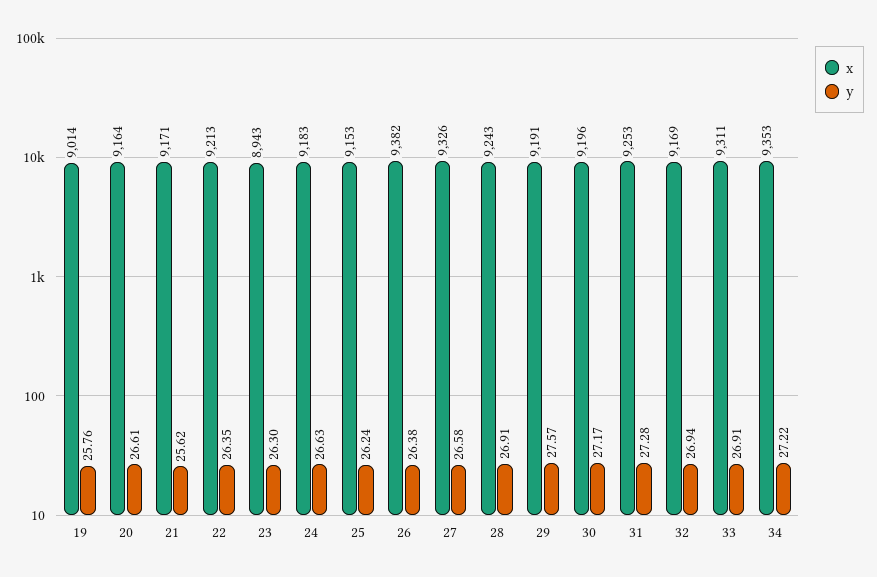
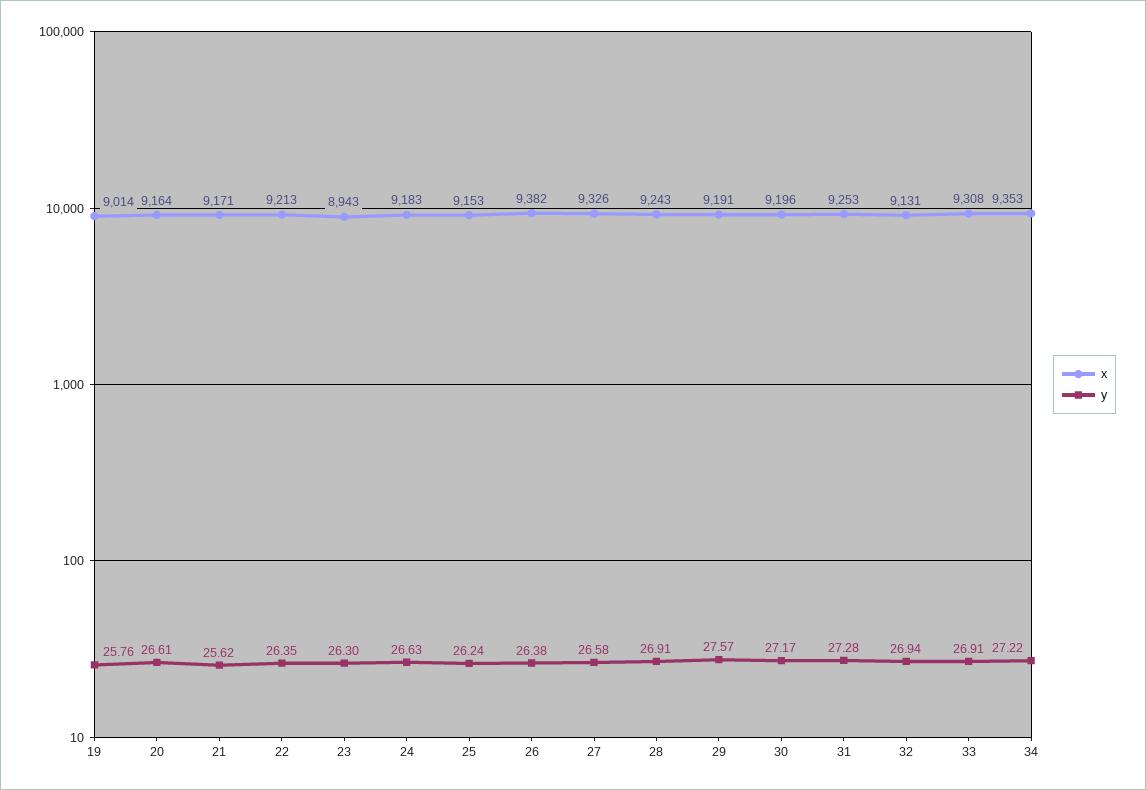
x, 32: 9169 -> 9131
x, 33: 9311 -> 9308

